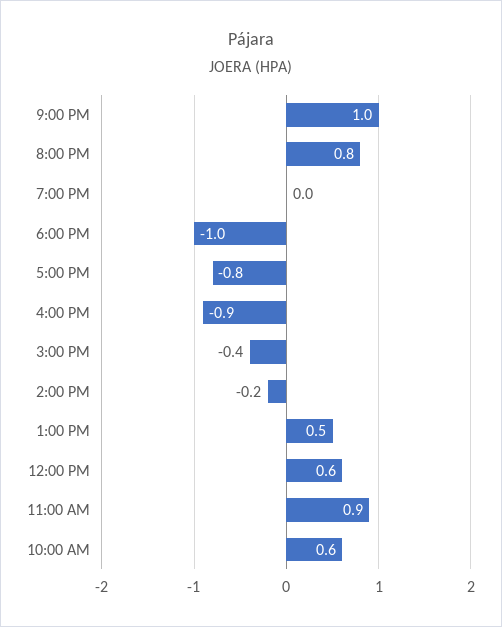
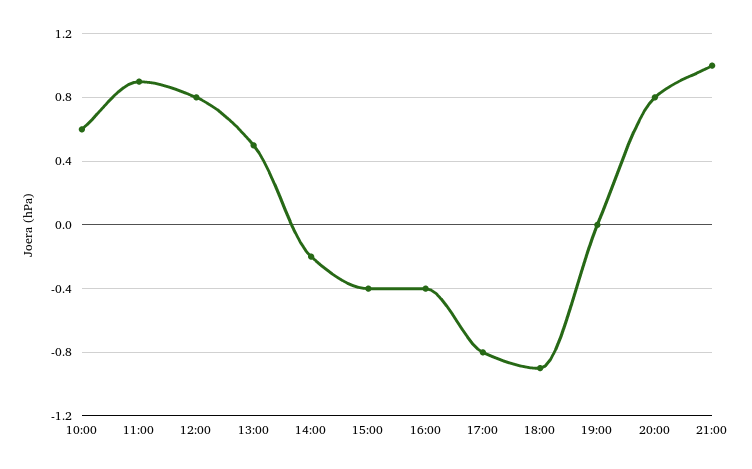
6:00 PM: -1 -> -0.9
4:00 PM: -0.9 -> -0.4
12:00 PM: 0.6 -> 0.8

